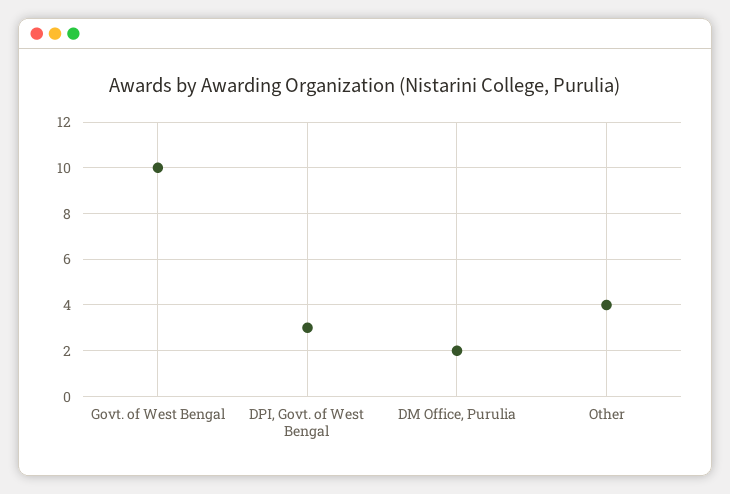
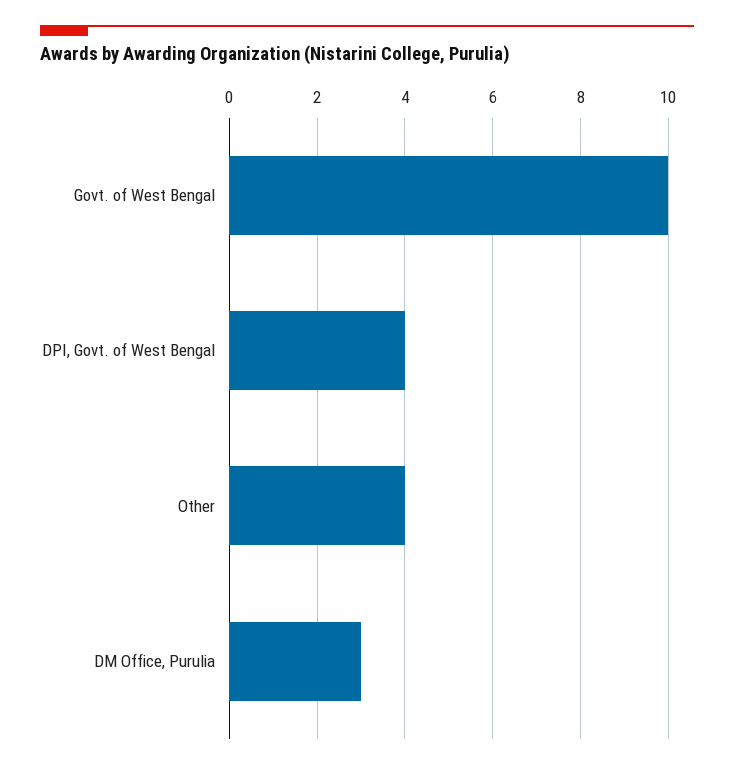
DPI, Govt. of West Bengal: 3 -> 4
DM Office, Purulia: 2 -> 3

